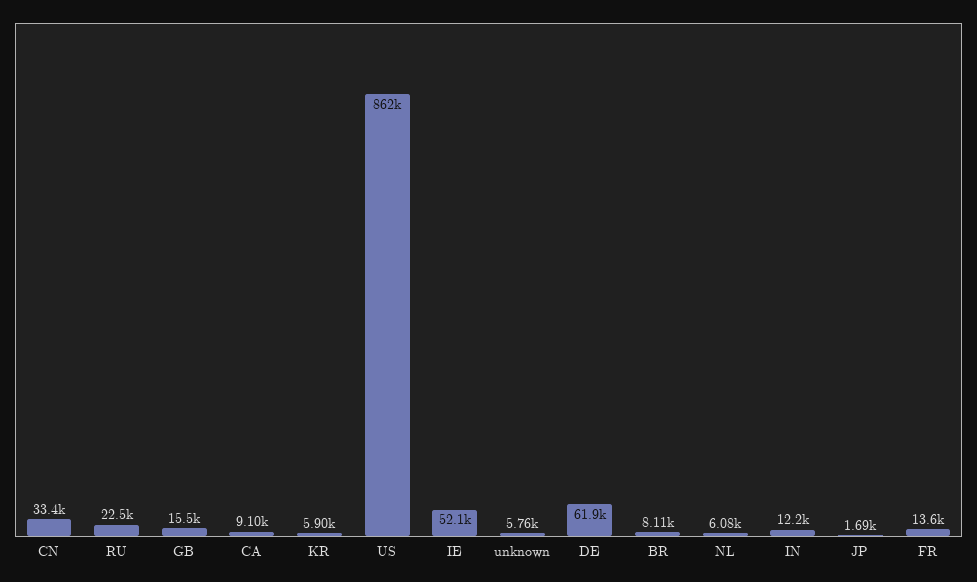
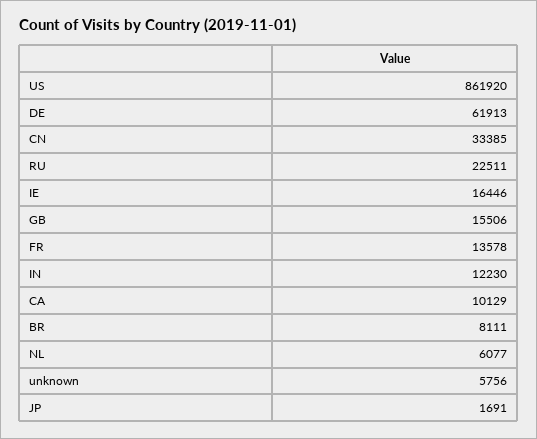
CA: 9100 -> 10129
KR: 5900 -> none
IE: 52100 -> 16446

